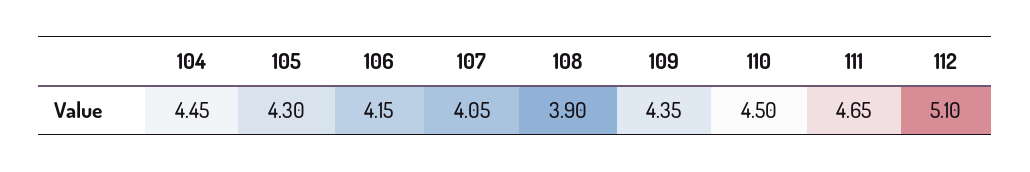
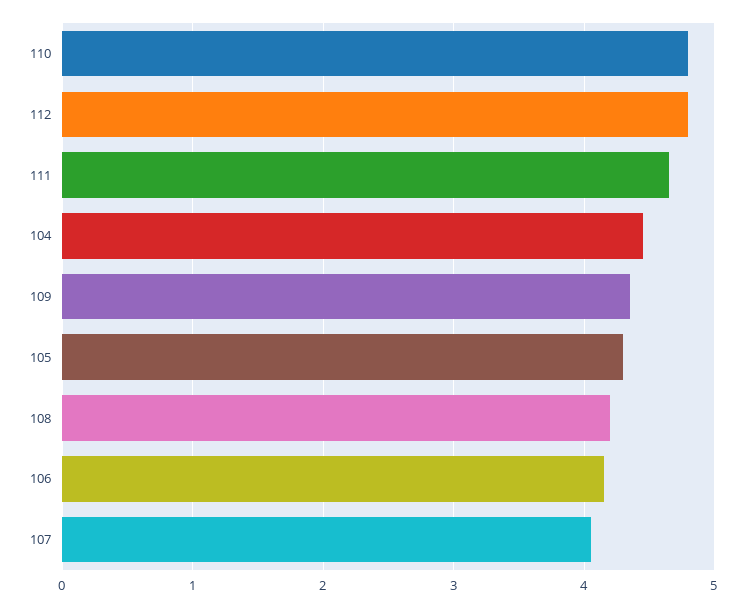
108: 3.9 -> 4.2
110: 4.5 -> 4.8
112: 5.1 -> 4.8

